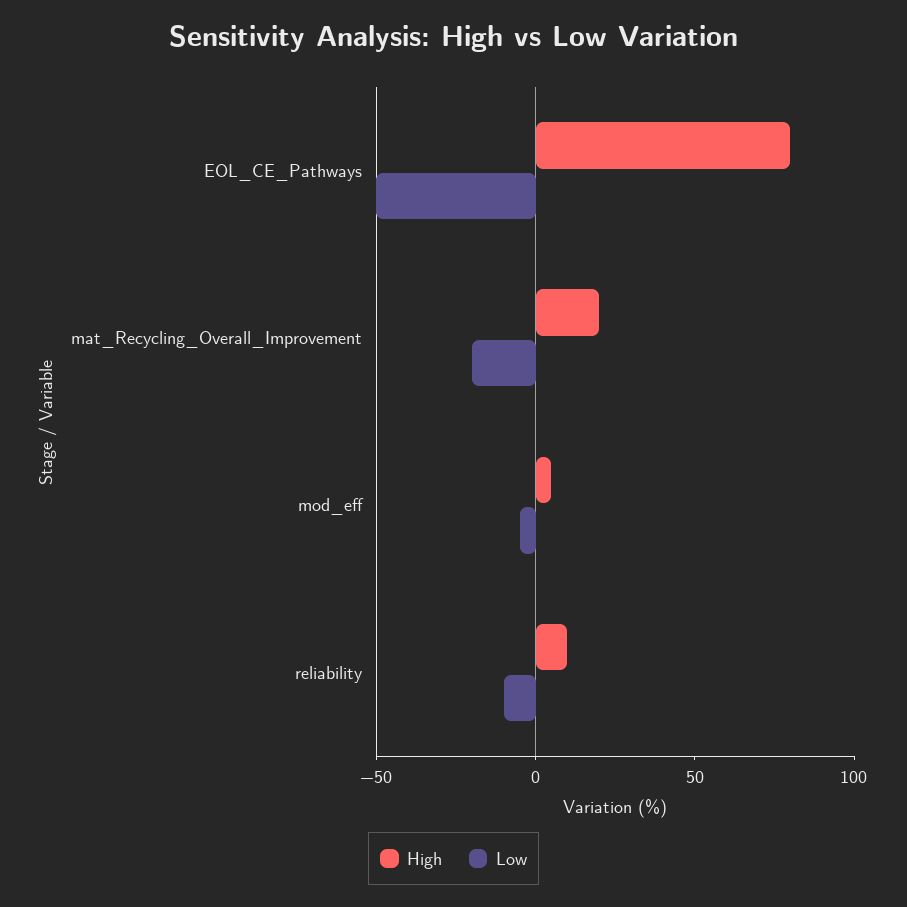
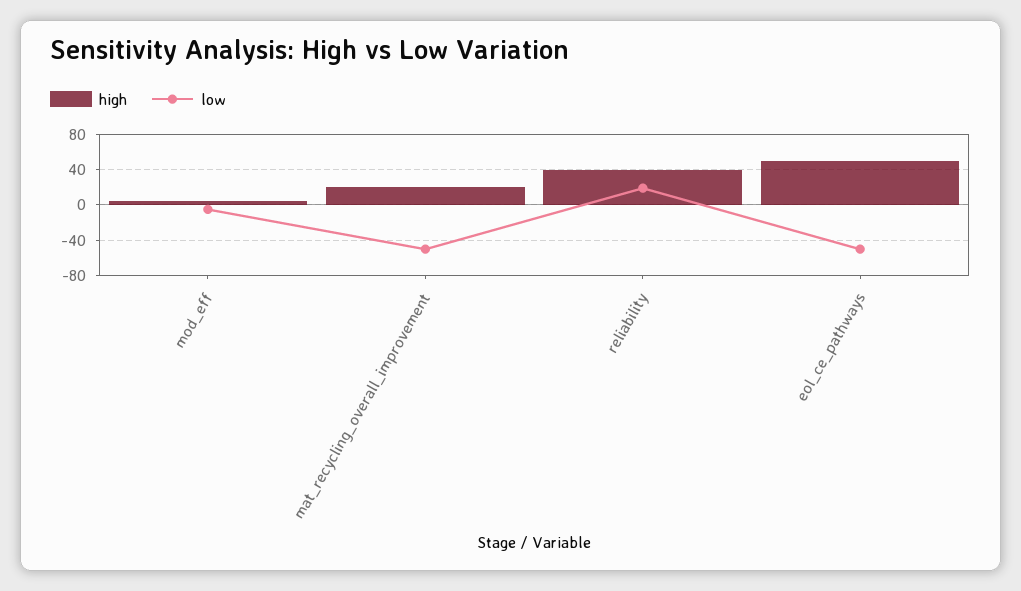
High, EOL_CE_Pathways: 80 -> 50
Low, mat_Recycling_Overall_Improvement: -20 -> -50
High, reliability: 10 -> 40
Low, reliability: -10 -> 20

